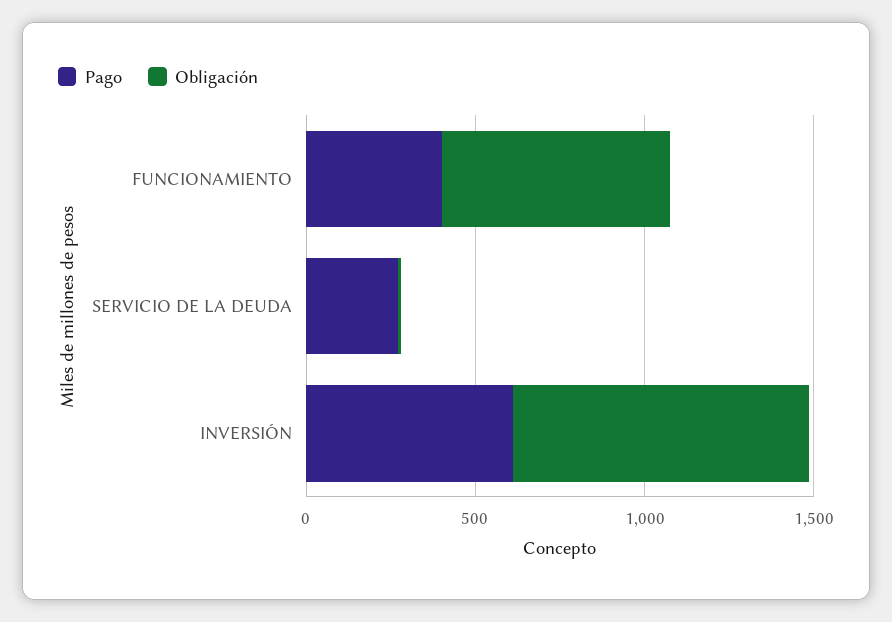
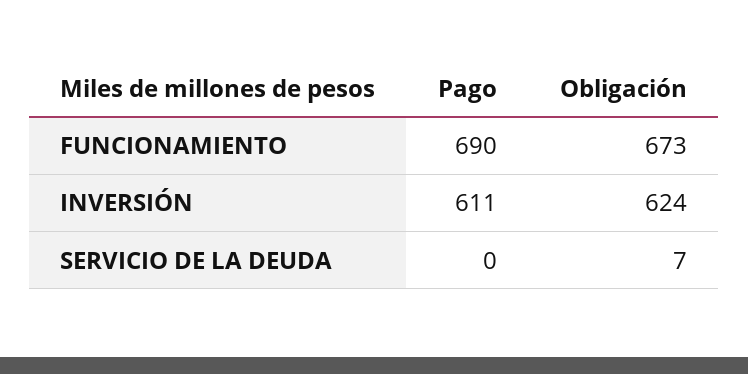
Pago, FUNCIONAMIENTO: 400 -> 690
Pago, SERVICIO DE LA DEUDA: 300 -> 0
Obligación, INVERSIÓN: 900 -> 624

